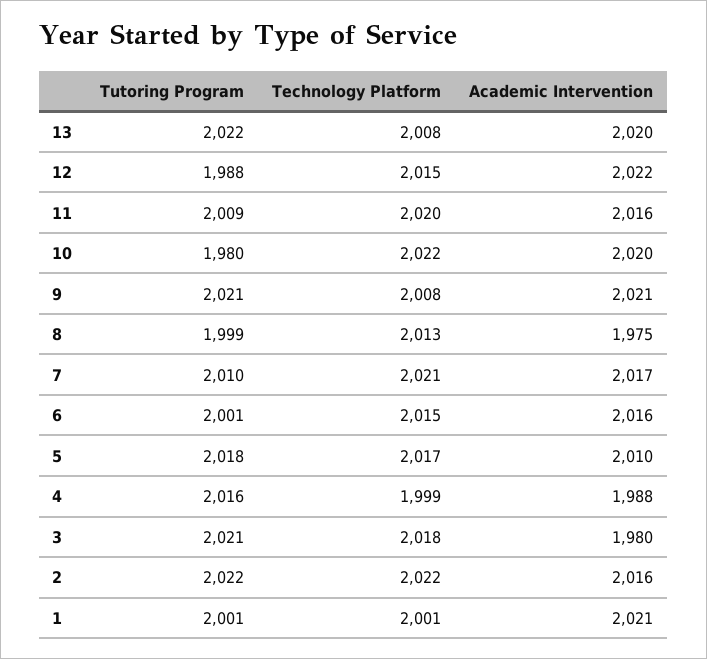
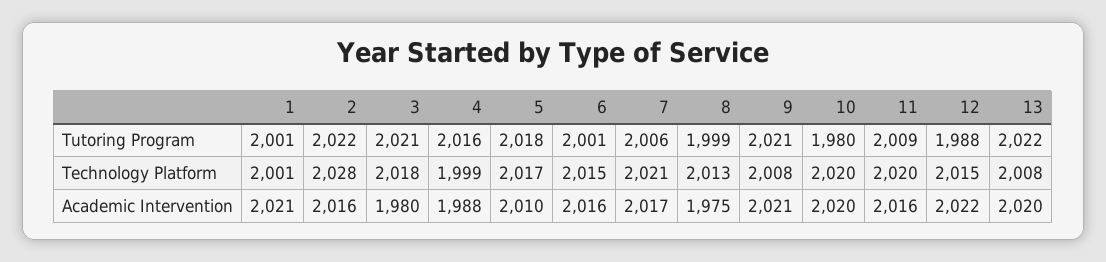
Technology Platform, 10: 2022 -> 2020
Tutoring Program, 7: 2010 -> 2006
Technology Platform, 2: 2022 -> 2028

